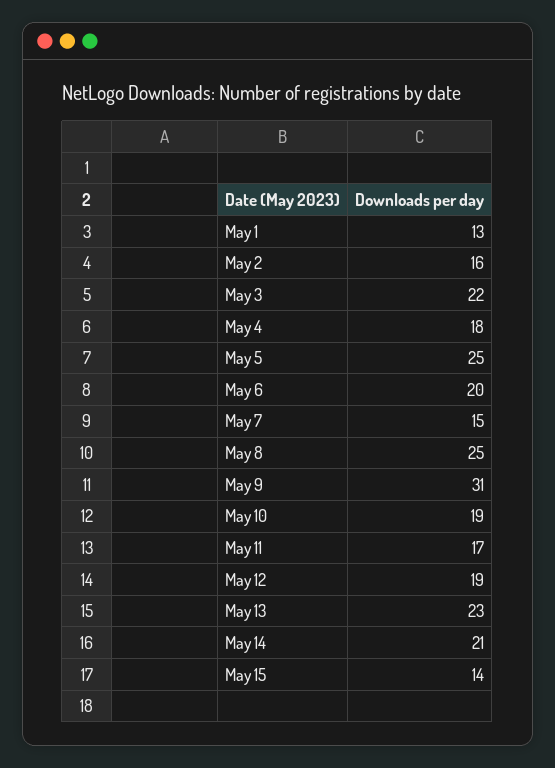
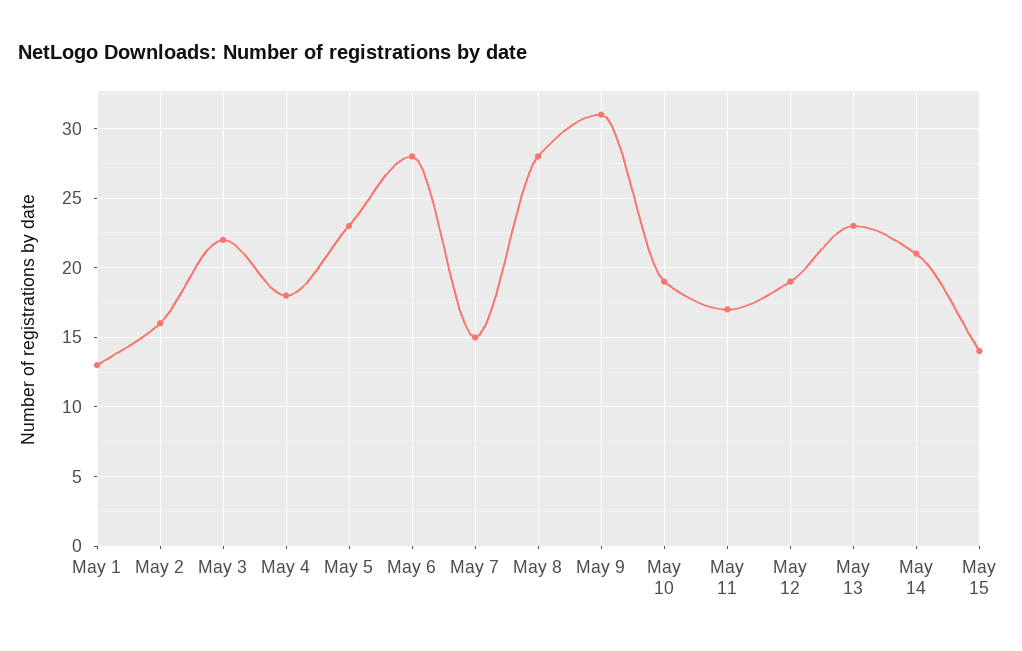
May 5: 25 -> 23
May 6: 20 -> 28
May 8: 25 -> 28

